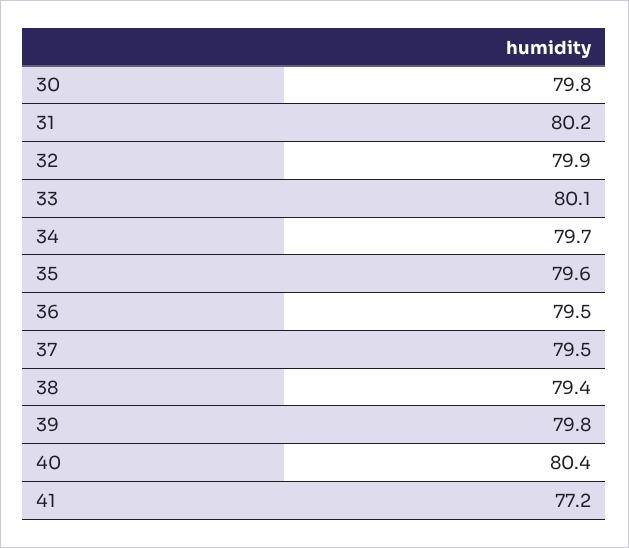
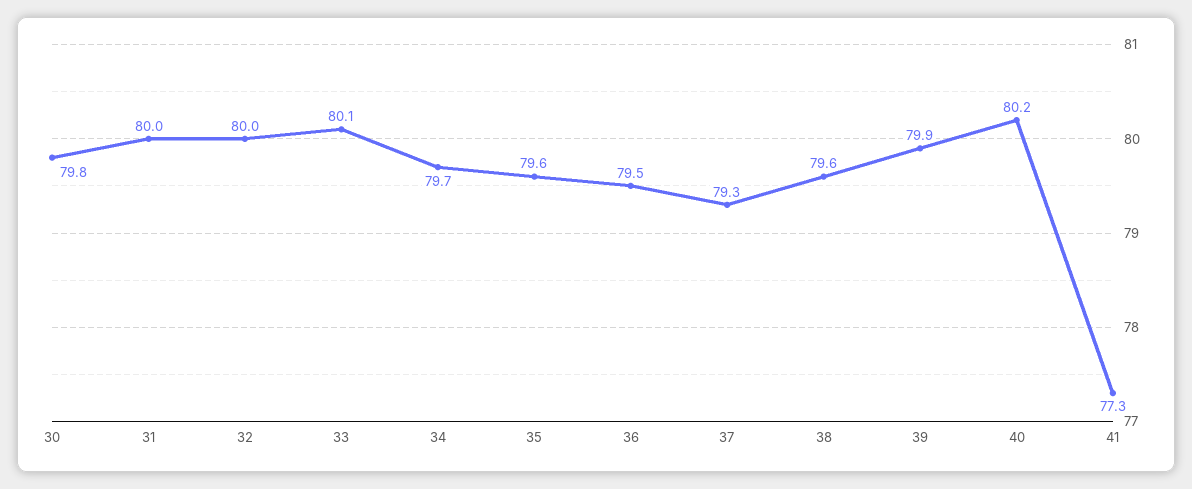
31: 80.2 -> 80
32: 79.9 -> 80
37: 79.5 -> 79.3
38: 79.4 -> 79.6
39: 79.8 -> 79.9
40: 80.4 -> 80.2
41: 77.2 -> 77.3

